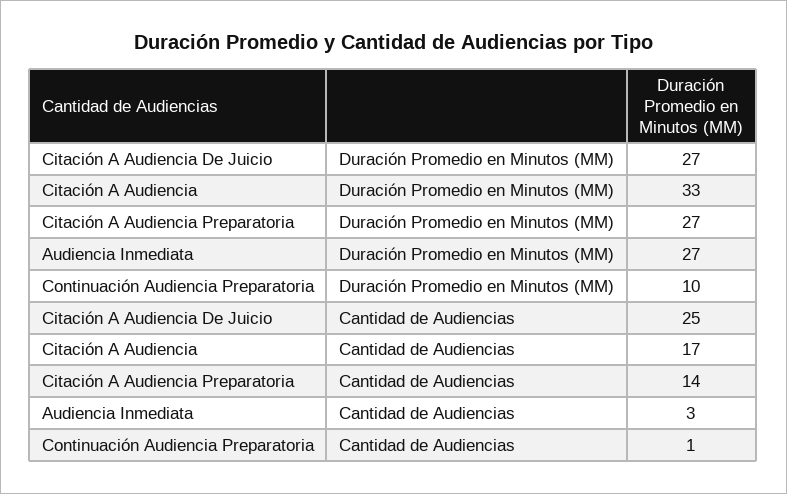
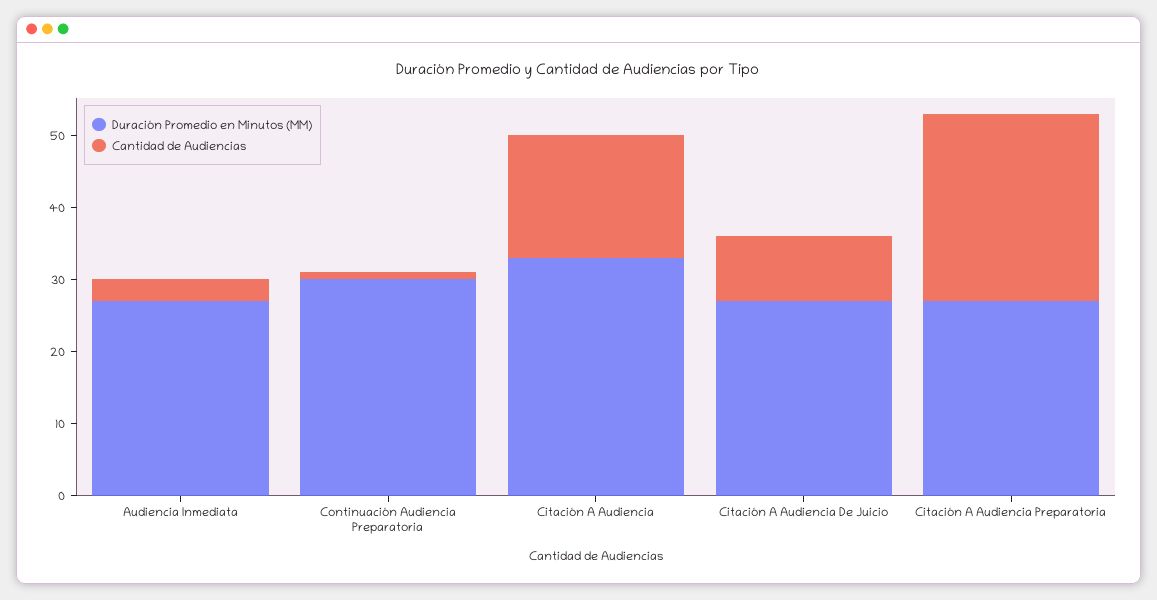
Duración Promedio en Minutos (MM), Continuación Audiencia Preparatoria: 10 -> 30
Cantidad de Audiencias, Citación A Audiencia De Juicio: 25 -> 10
Cantidad de Audiencias, Citación A Audiencia Preparatoria: 14 -> 25

